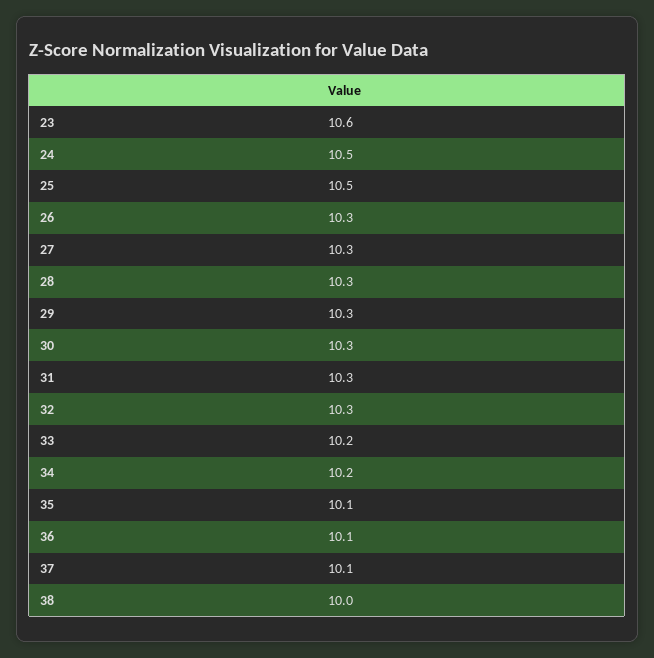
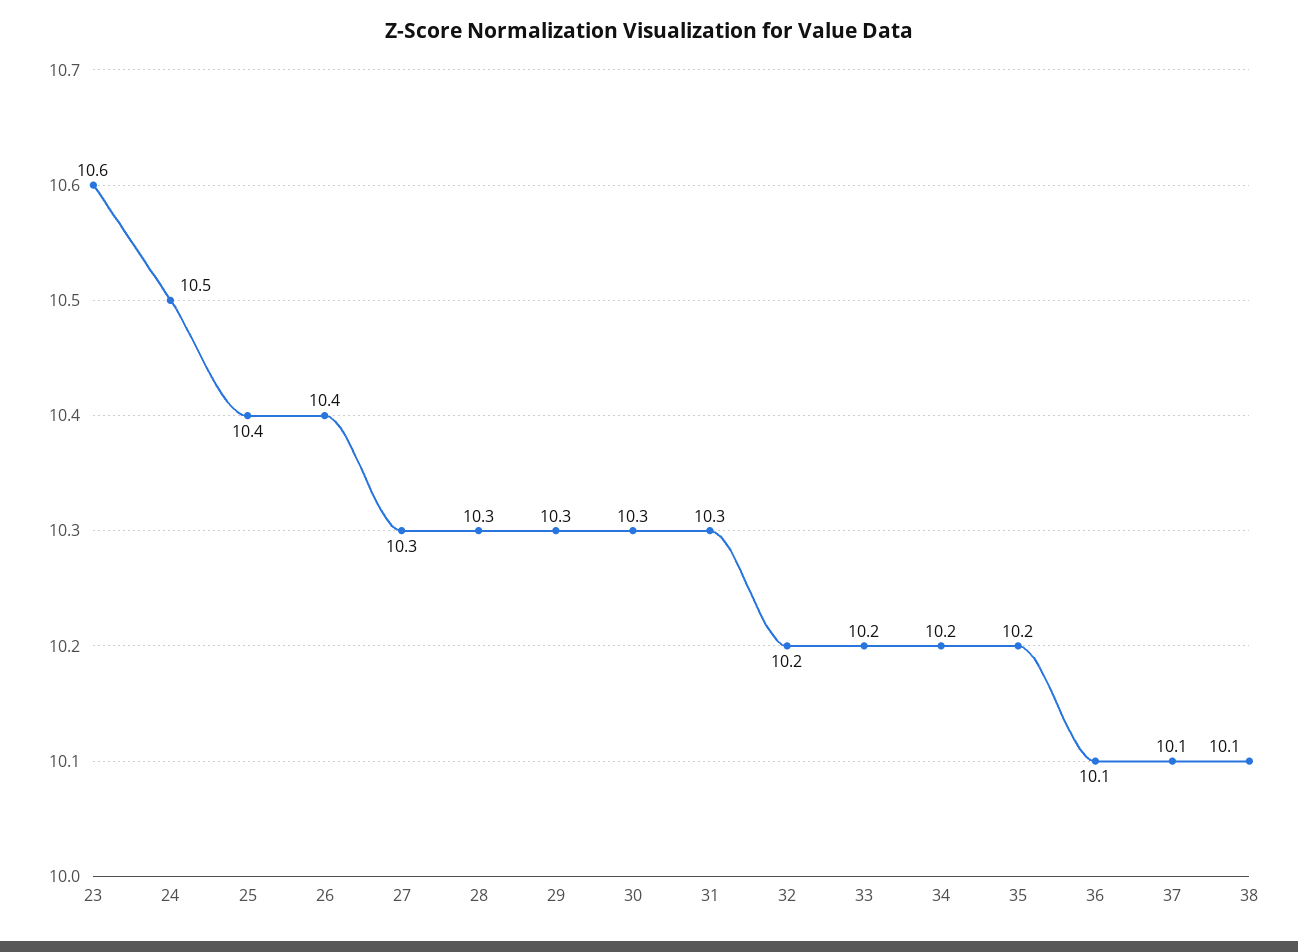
25: 10.5 -> 10.4
26: 10.3 -> 10.4
32: 10.3 -> 10.2
35: 10.1 -> 10.2
38: 10 -> 10.1

